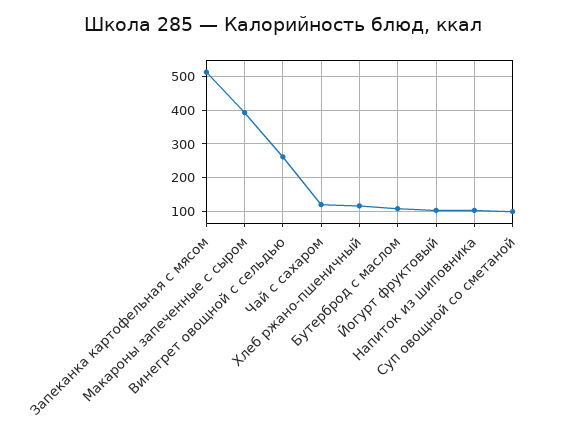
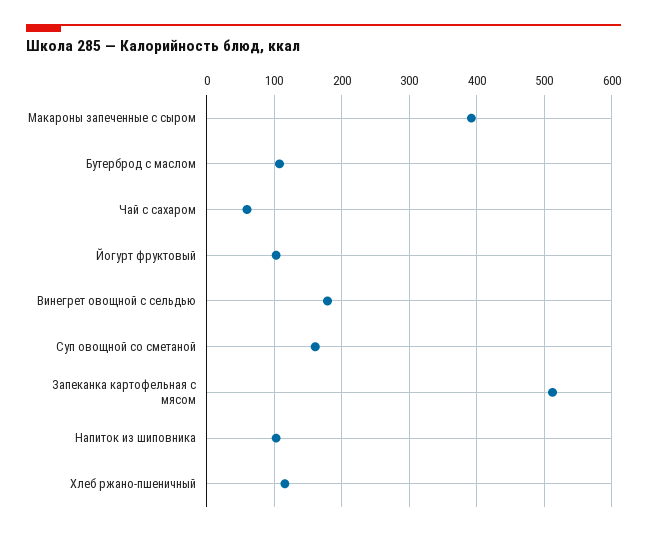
Винегрет овощной с сельдью: 260 -> 180
Чай с сахаром: 120 -> 60
Суп овощной со сметаной: 100 -> 160

